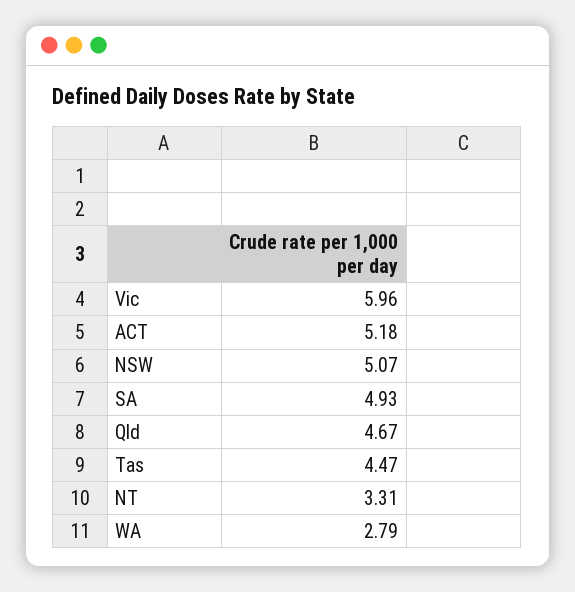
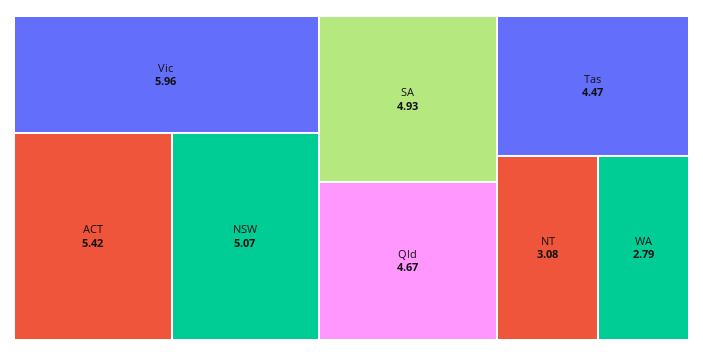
ACT: 5.18 -> 5.42
NT: 3.31 -> 3.08

